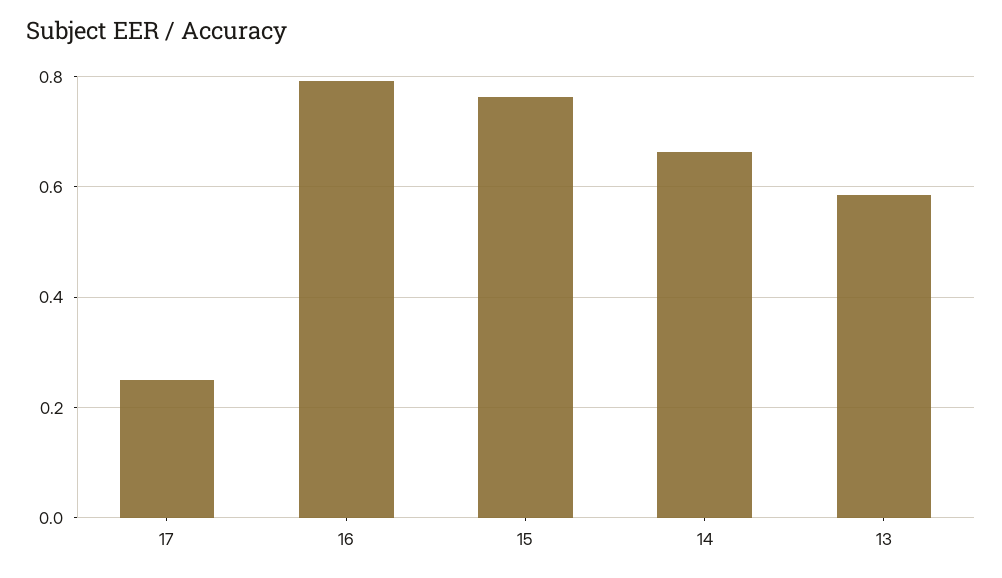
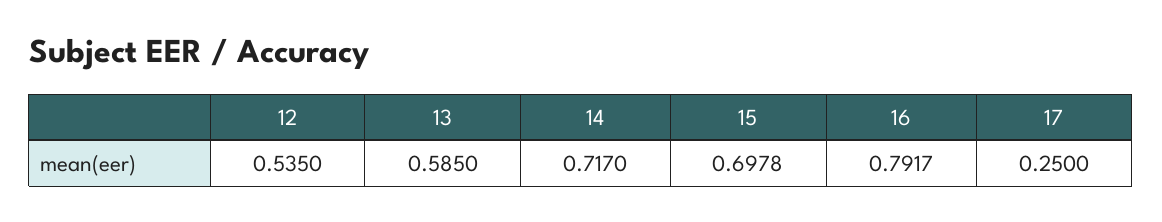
15: 0.76 -> 0.6978
14: 0.66 -> 0.717
12: none -> 0.535

